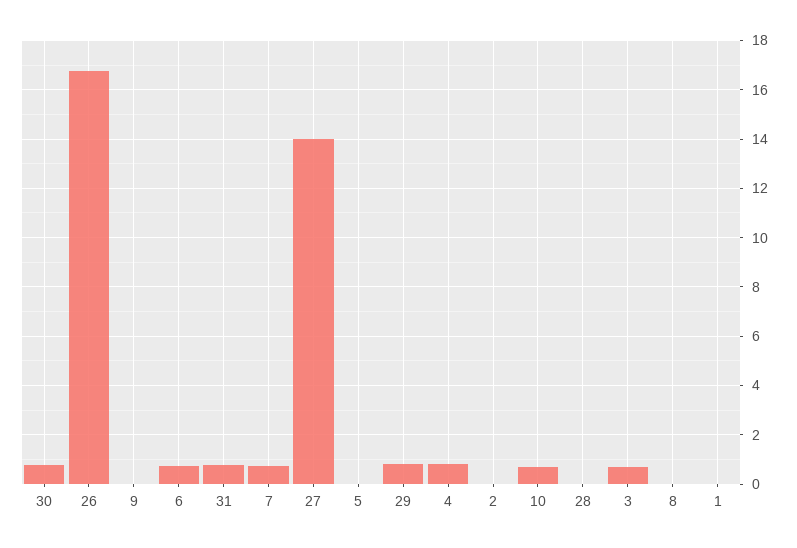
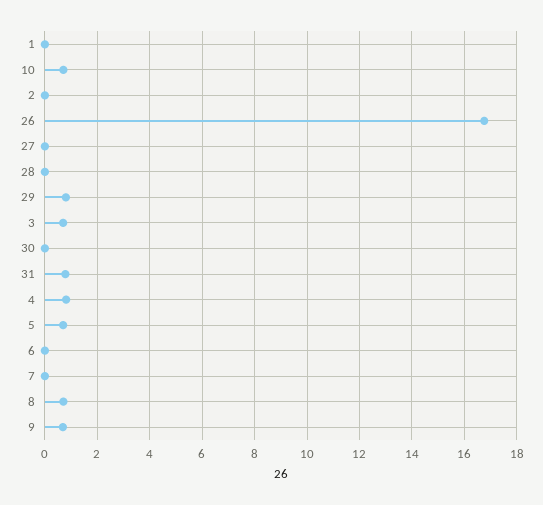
30: 0.75 -> 0
9: 0 -> 0.75
6: 0.75 -> 0
7: 0.75 -> 0
27: 14 -> 0
5: 0 -> 0.75
8: 0 -> 0.75

